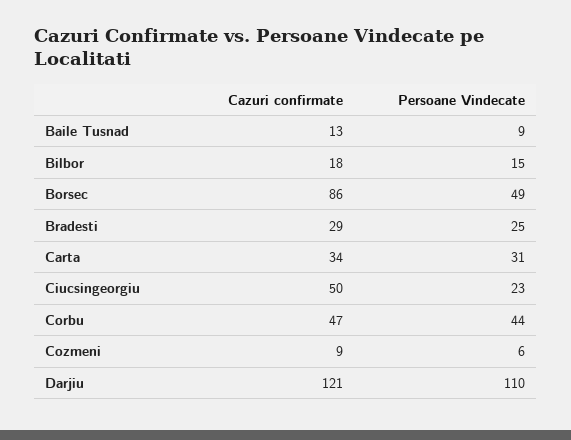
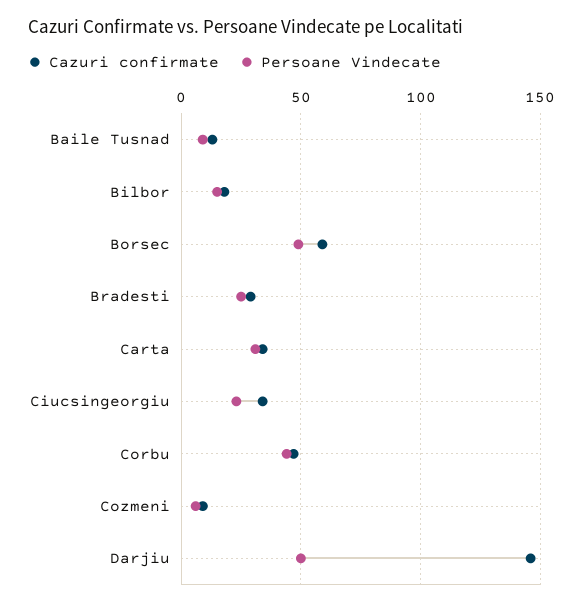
Cazuri confirmate, Borsec: 86 -> 60
Cazuri confirmate, Ciucsingeorgiu: 50 -> 35
Cazuri confirmate, Darjiu: 121 -> 145
Persoane Vindecate, Darjiu: 110 -> 50

